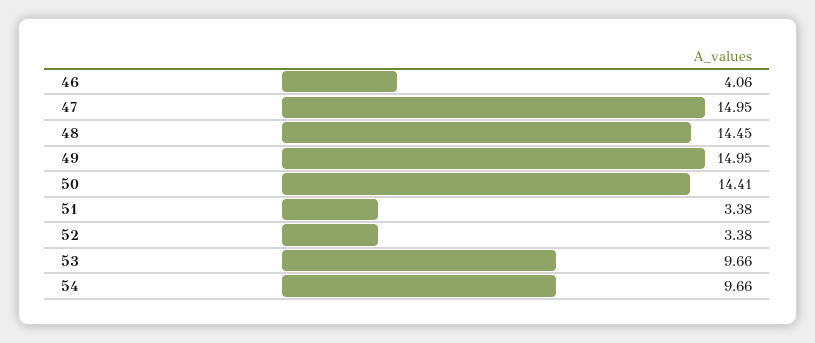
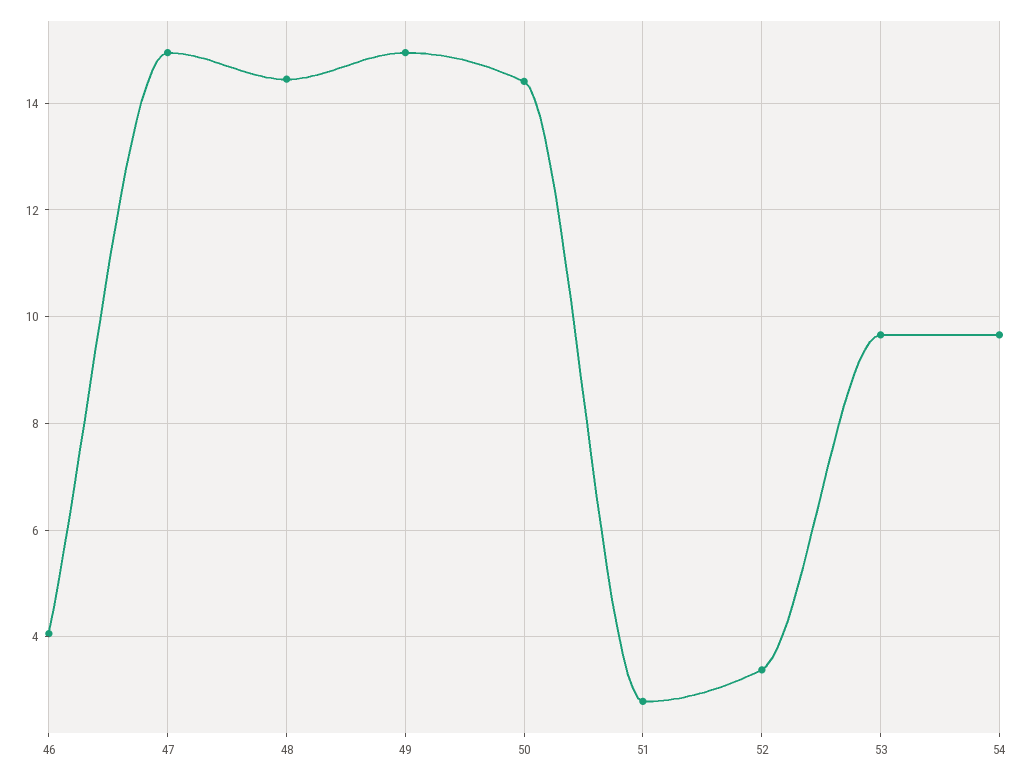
51: 3.38 -> 2.8

